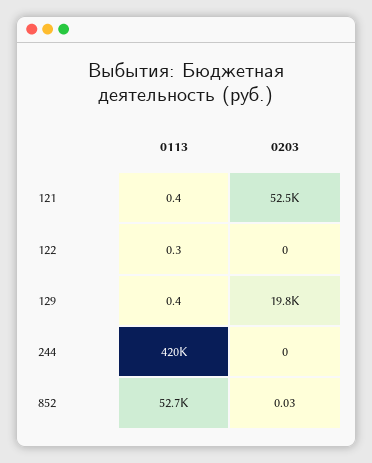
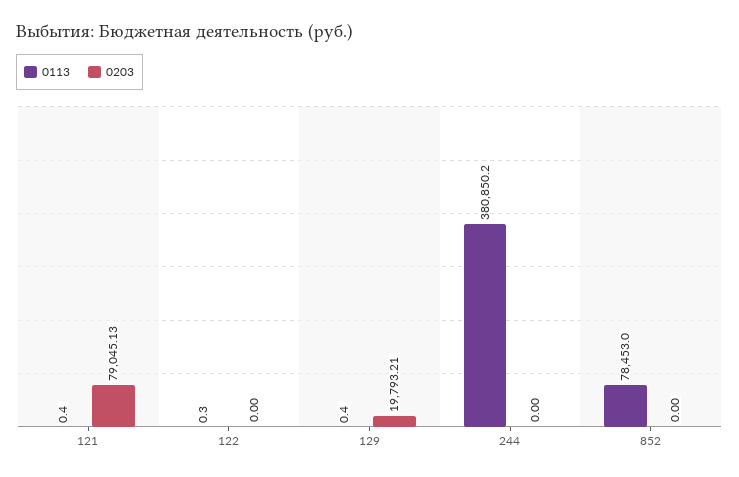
0203, 121: 52500 -> 79045.13
0113, 244: 420000 -> 380850.2
0113, 852: 52700 -> 78453
0203, 852: 0.03 -> 0

